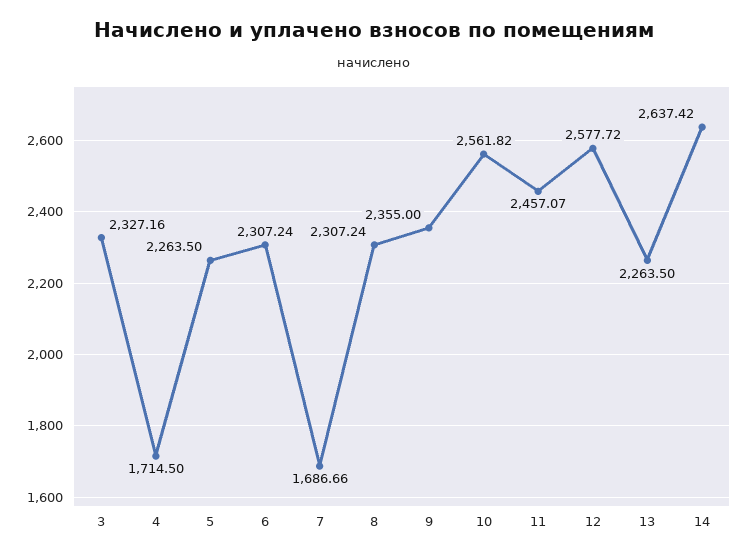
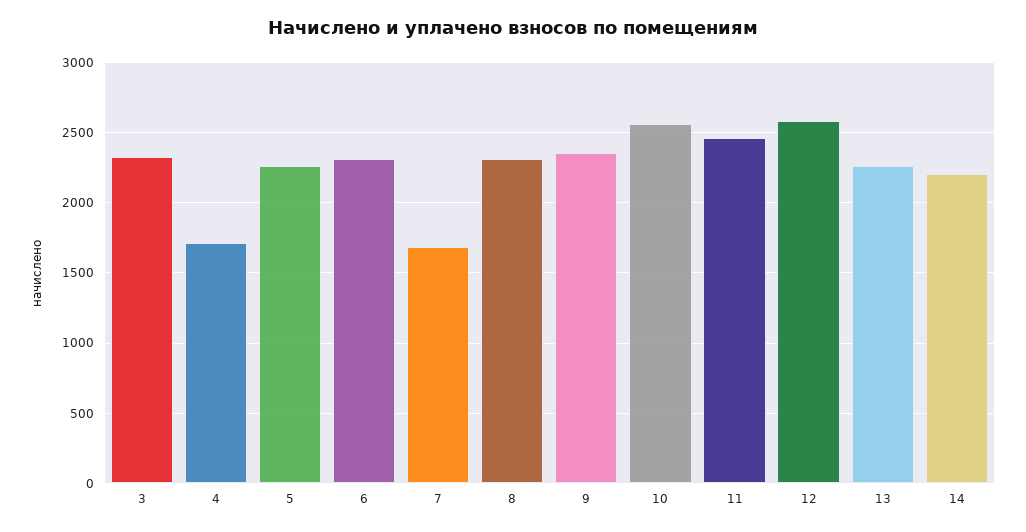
14: 2637.42 -> 2200

